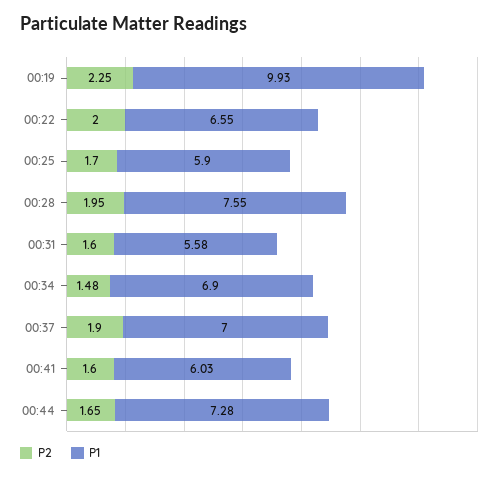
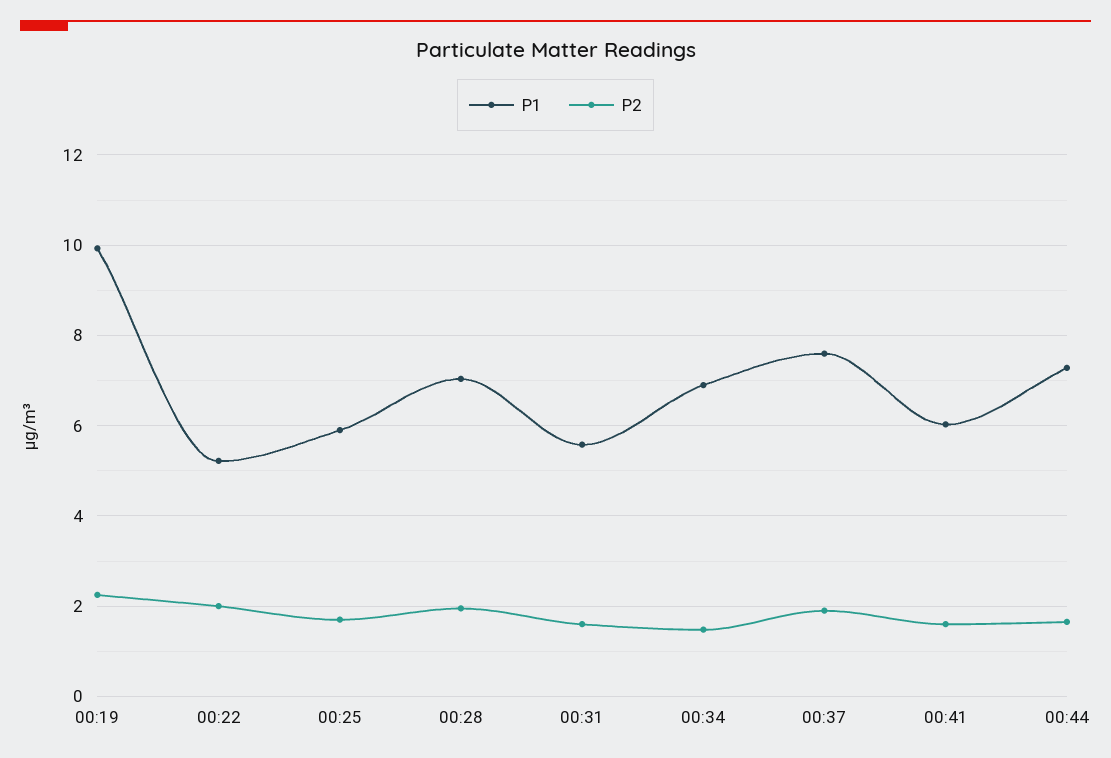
P1, 00:22: 6.55 -> 5.2
P1, 00:28: 7.55 -> 7
P1, 00:37: 7 -> 7.6

